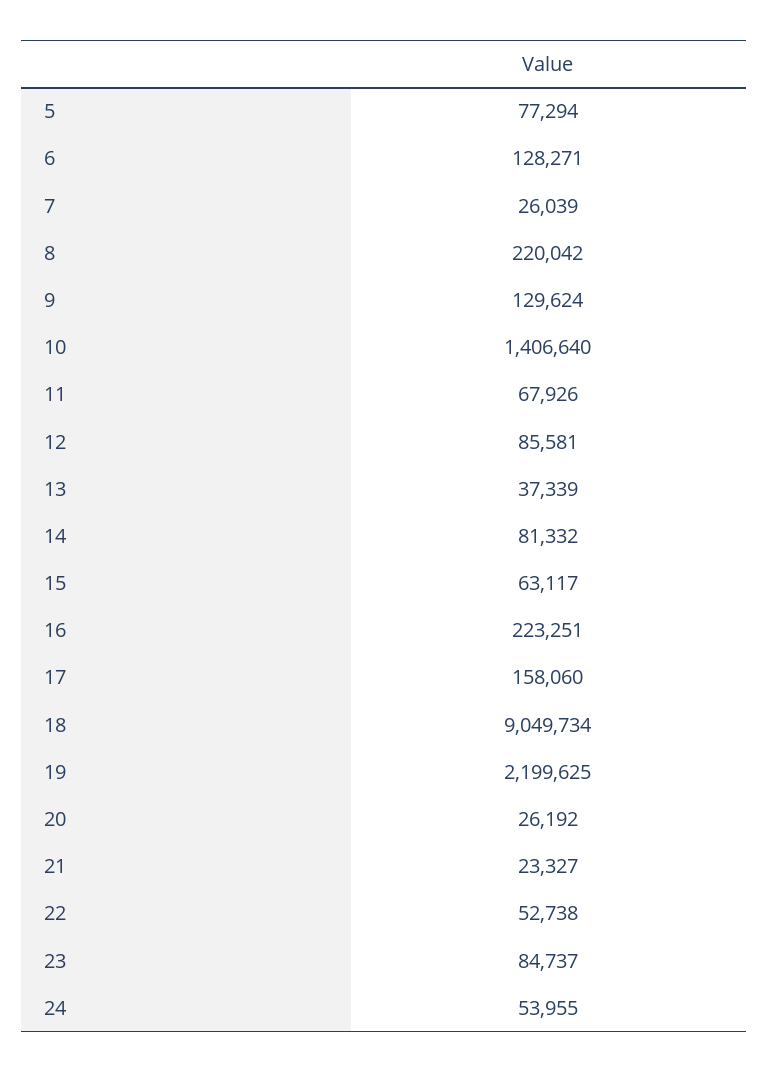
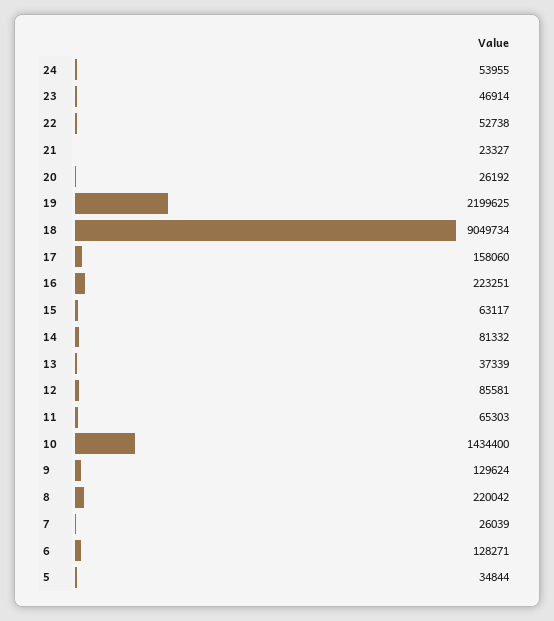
5: 77294 -> 34844
10: 1406640 -> 1434400
11: 67926 -> 65303
23: 84737 -> 46914

